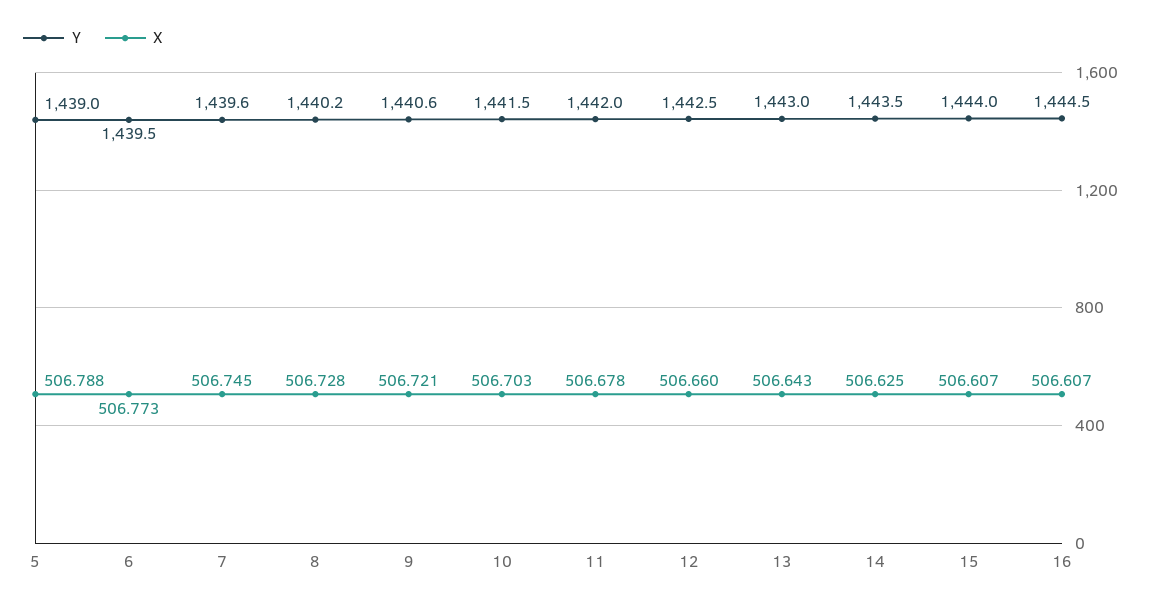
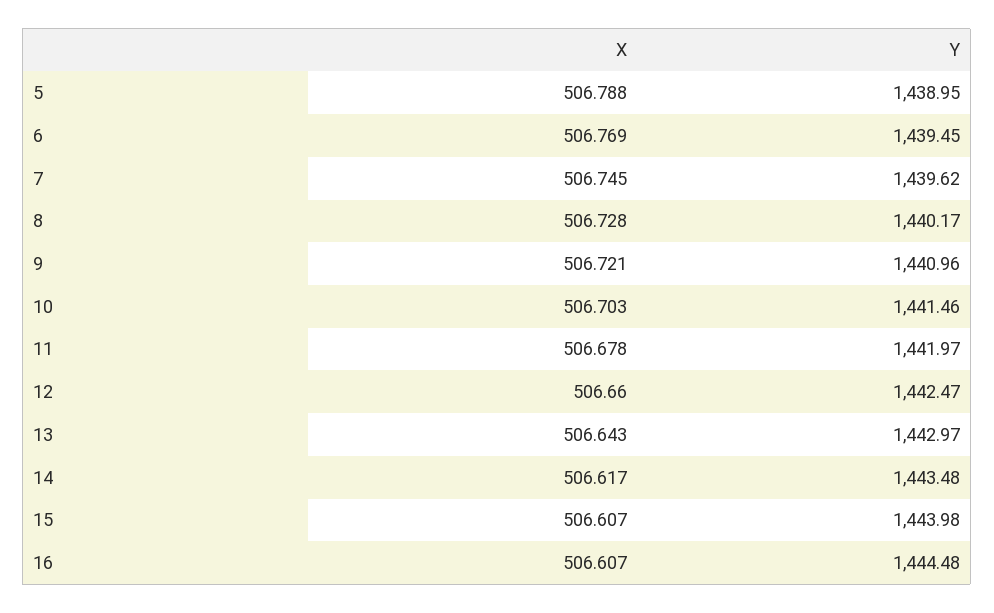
X, 6: 506.773 -> 506.769
Y, 9: 1440.6 -> 1440.96
X, 14: 506.625 -> 506.617

